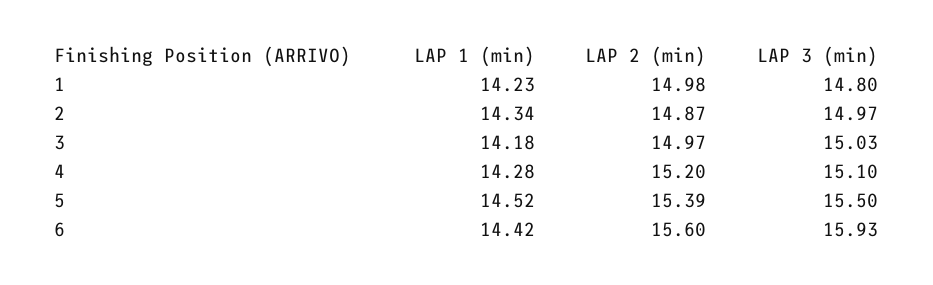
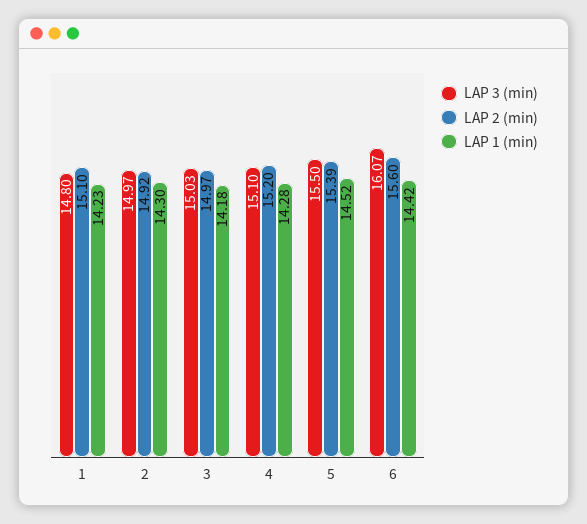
LAP 2 (min), 1: 14.98 -> 15.1
LAP 1 (min), 2: 14.34 -> 14.3
LAP 2 (min), 2: 14.87 -> 14.92
LAP 3 (min), 6: 15.93 -> 16.07

